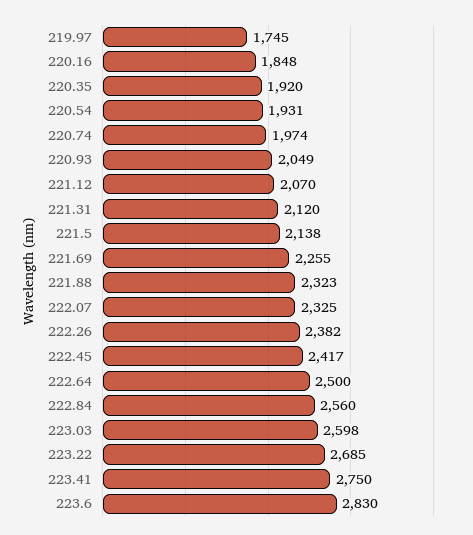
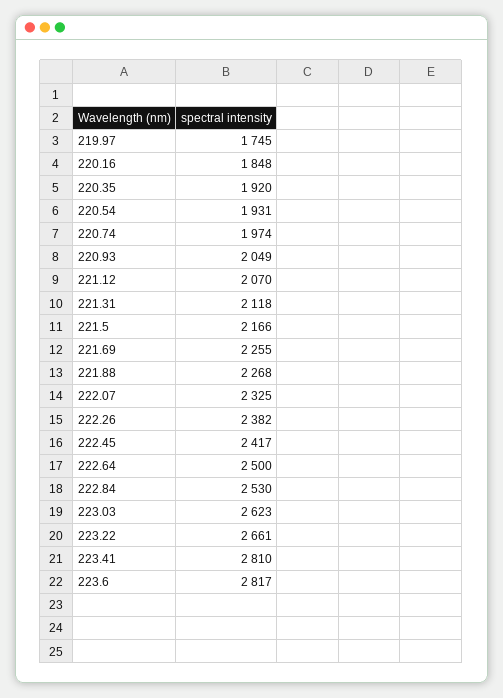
221.31: 2120 -> 2118
221.5: 2138 -> 2166
221.88: 2323 -> 2268
222.84: 2560 -> 2530
223.03: 2598 -> 2623
223.22: 2685 -> 2661
223.41: 2750 -> 2810
223.6: 2830 -> 2817

